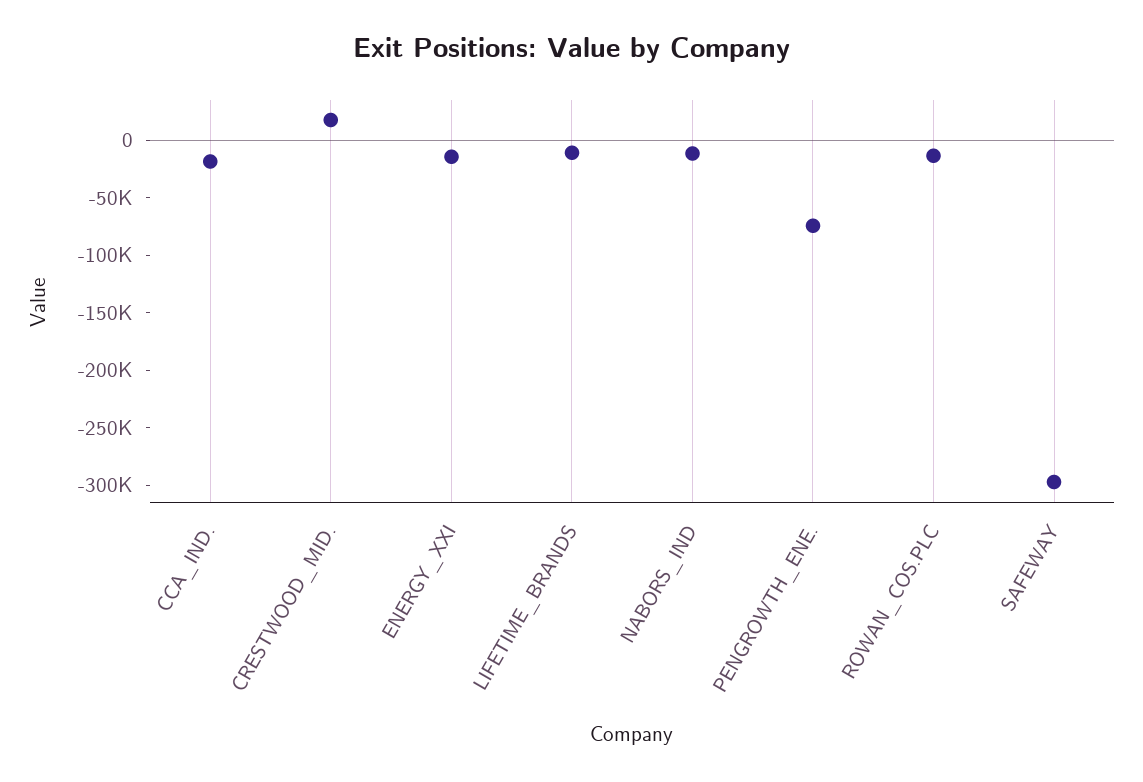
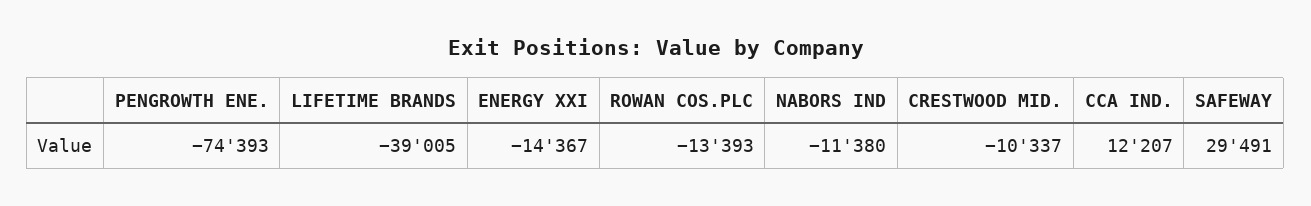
CCA_IND.: -20000 -> 12207
CRESTWOOD_MID.: 20000 -> -10337
LIFETIME_BRANDS: -10000 -> -39005
SAFEWAY: -300000 -> 29491

